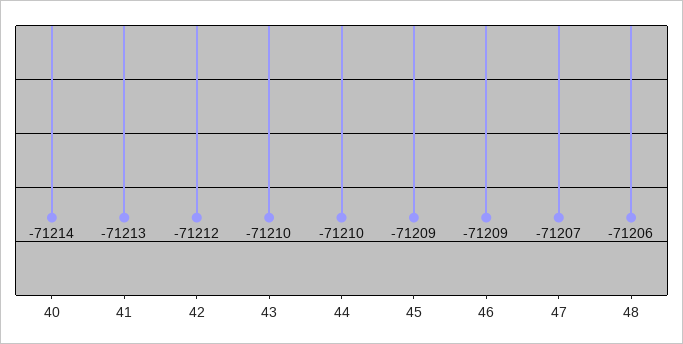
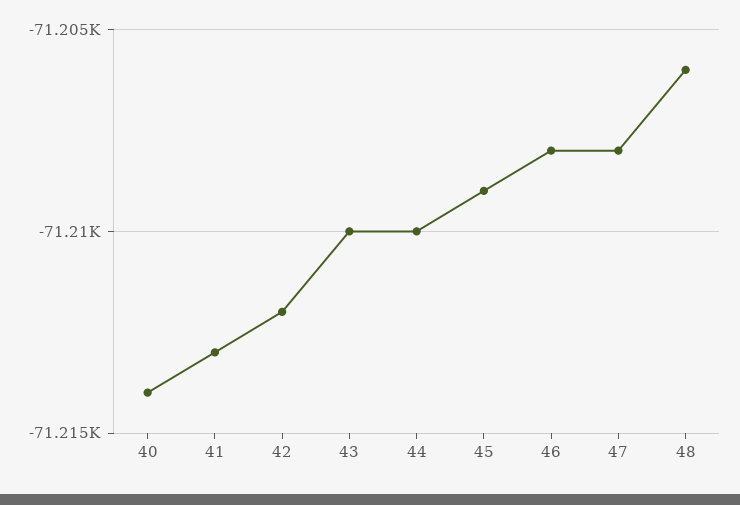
46: -71209 -> -71208
47: -71207 -> -71208

